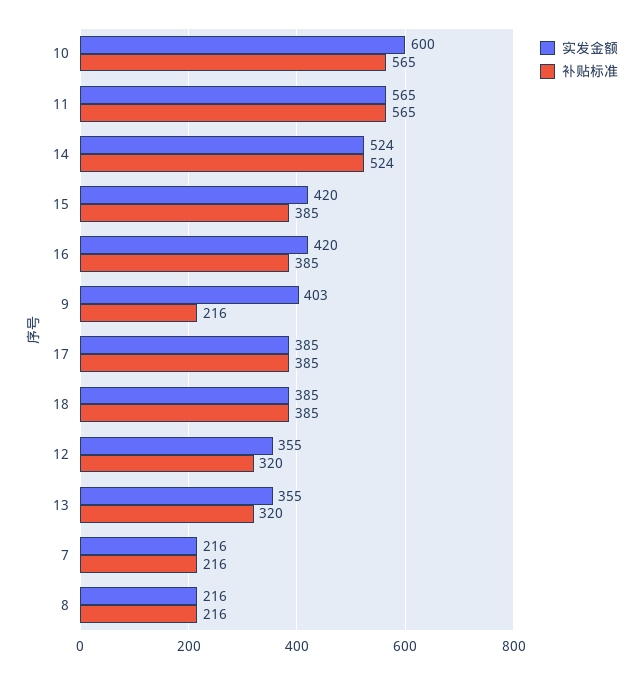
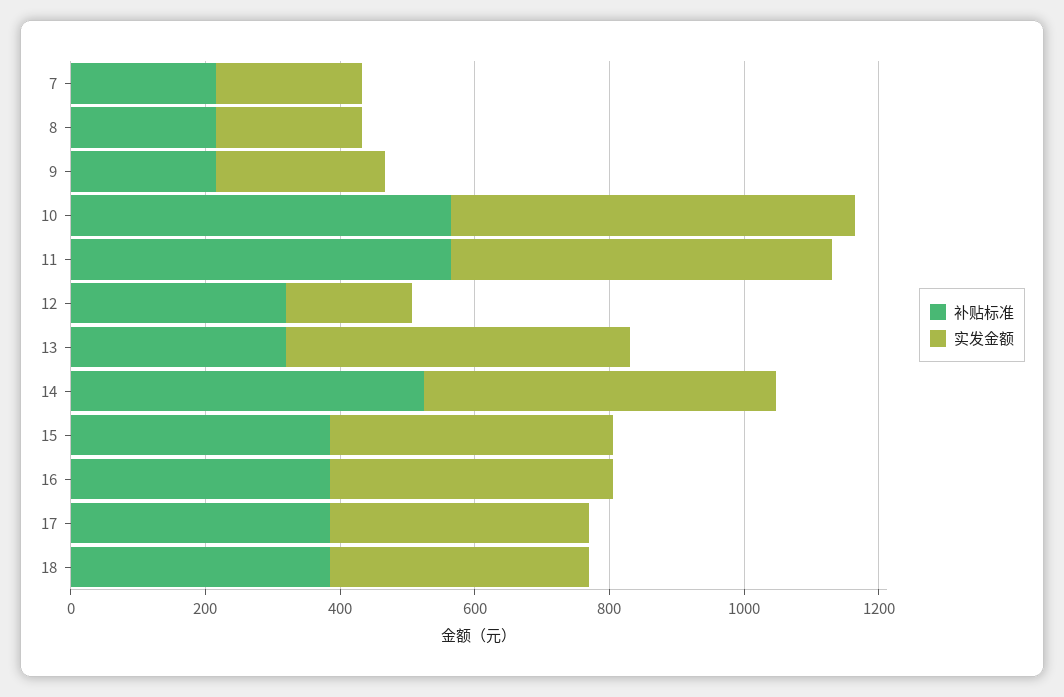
实发金额, 9: 403 -> 250
实发金额, 12: 355 -> 200
实发金额, 13: 355 -> 500

